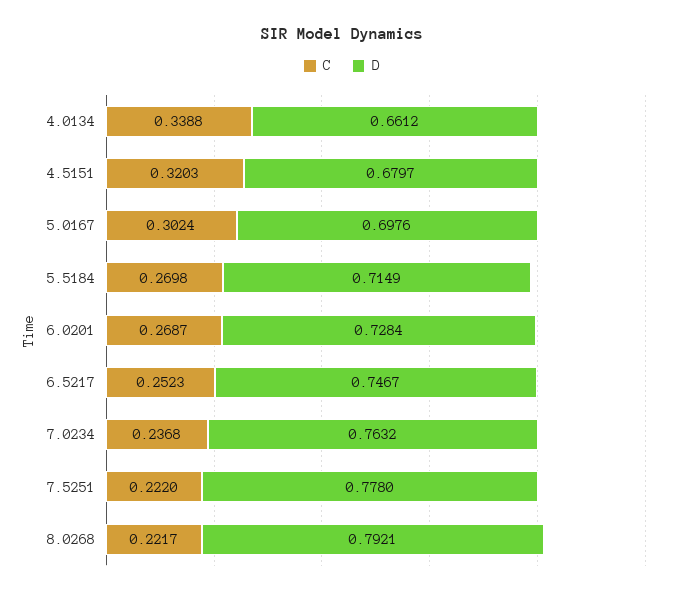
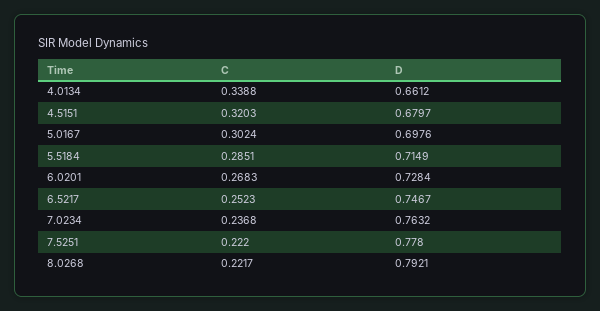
C, 5.5184: 0.2698 -> 0.2851
C, 6.0201: 0.2687 -> 0.2683

